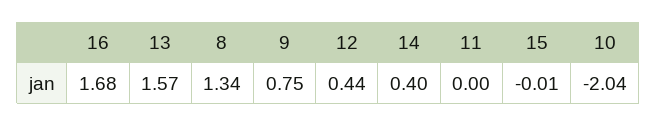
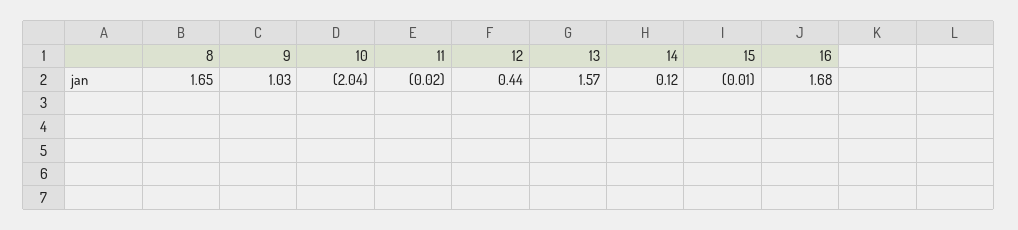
8: 1.34 -> 1.65
9: 0.75 -> 1.03
14: 0.4 -> 0.12
11: 0 -> -0.02

